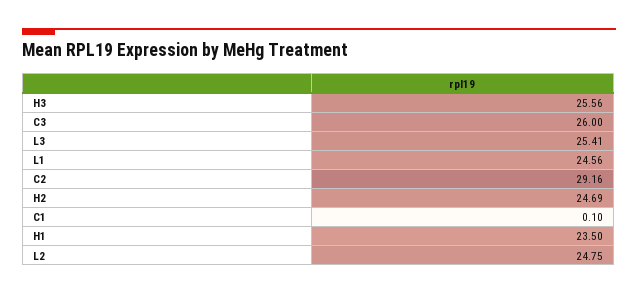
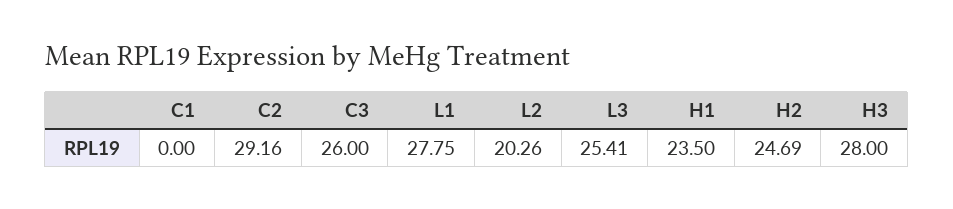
H3: 25.56 -> 28
L1: 24.56 -> 27.75
C1: 0.1 -> 0
L2: 24.75 -> 20.26

